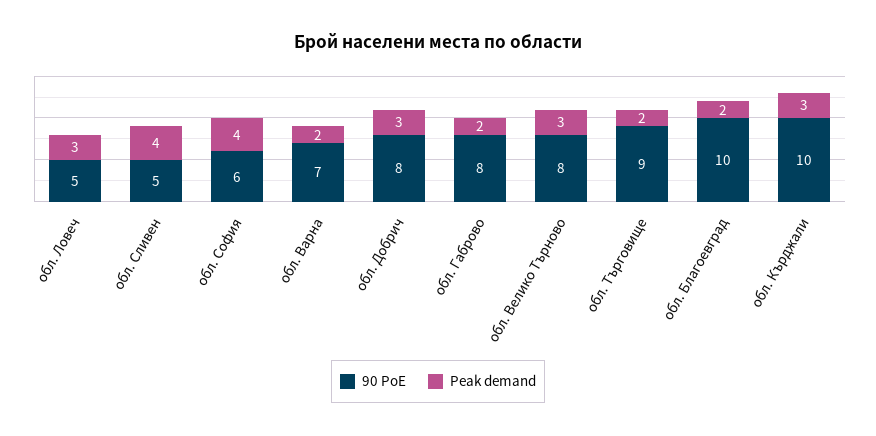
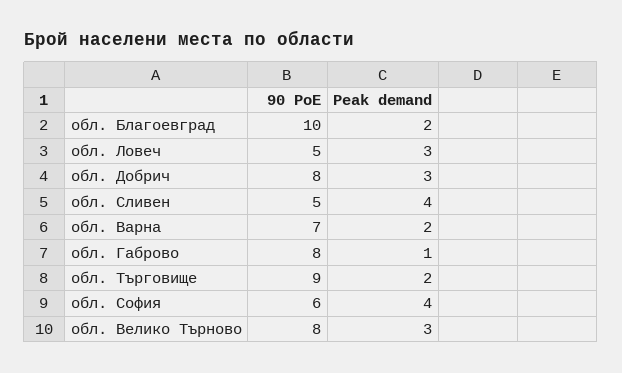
Peak demand, обл. Габрово: 2 -> 1
90 PoE, обл. Кърджали: 10 -> none
Peak demand, обл. Кърджали: 3 -> none

